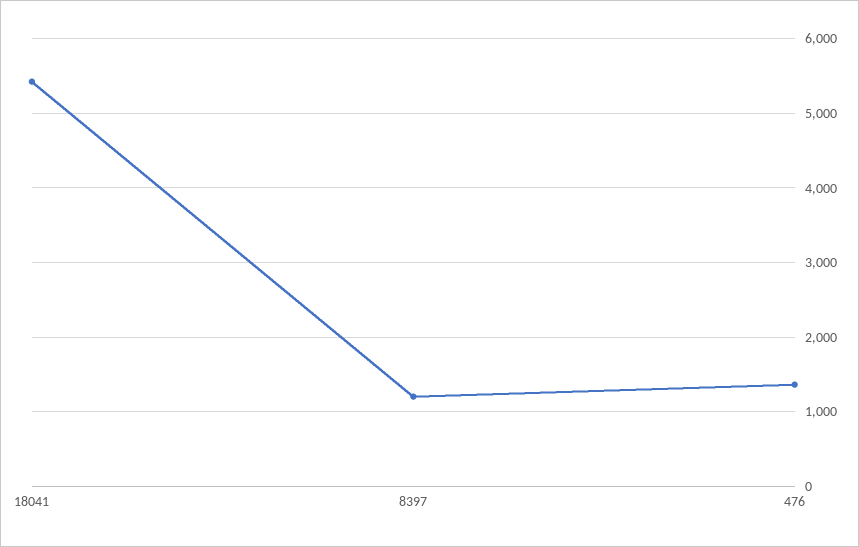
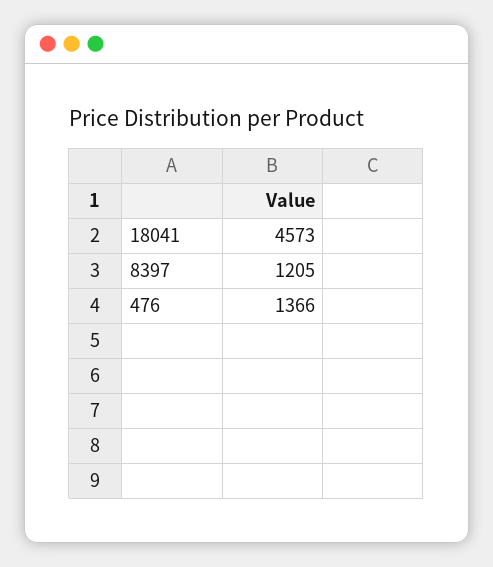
18041: 5400 -> 4573

